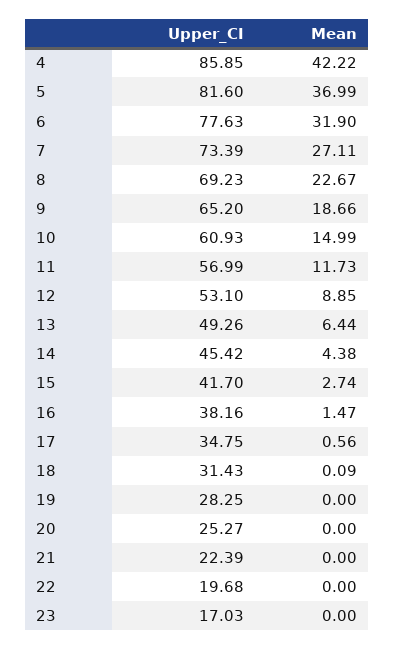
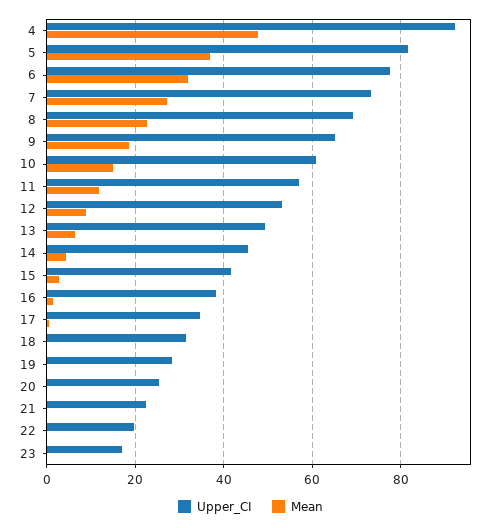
Upper_CI, 4: 85.85 -> 92
Mean, 4: 42.22 -> 48

